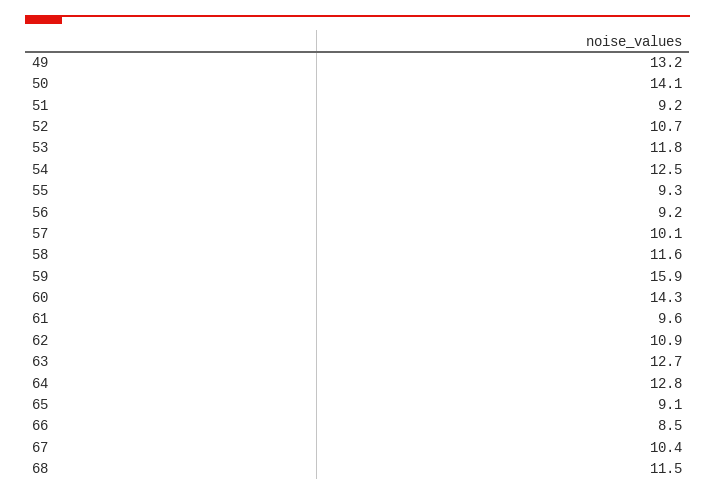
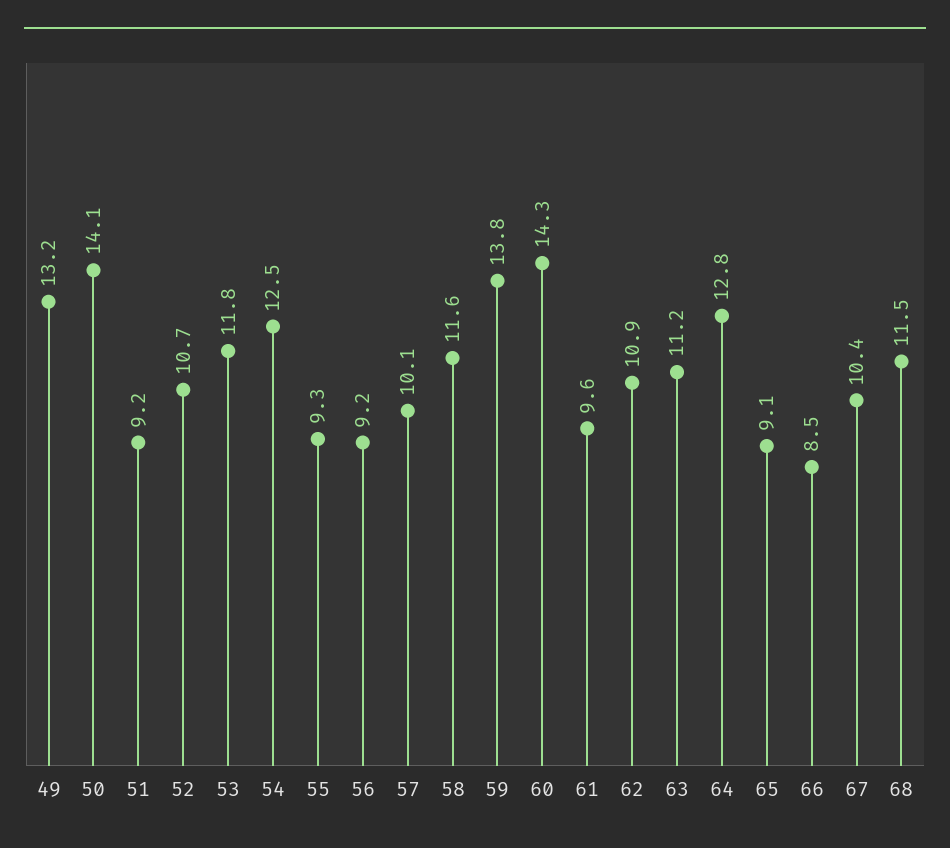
59: 15.9 -> 13.8
63: 12.7 -> 11.2

